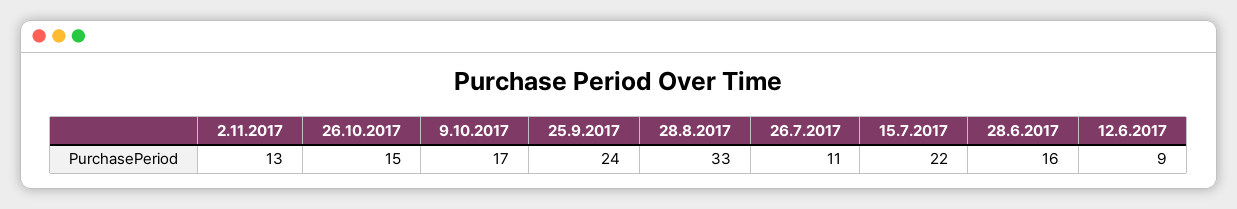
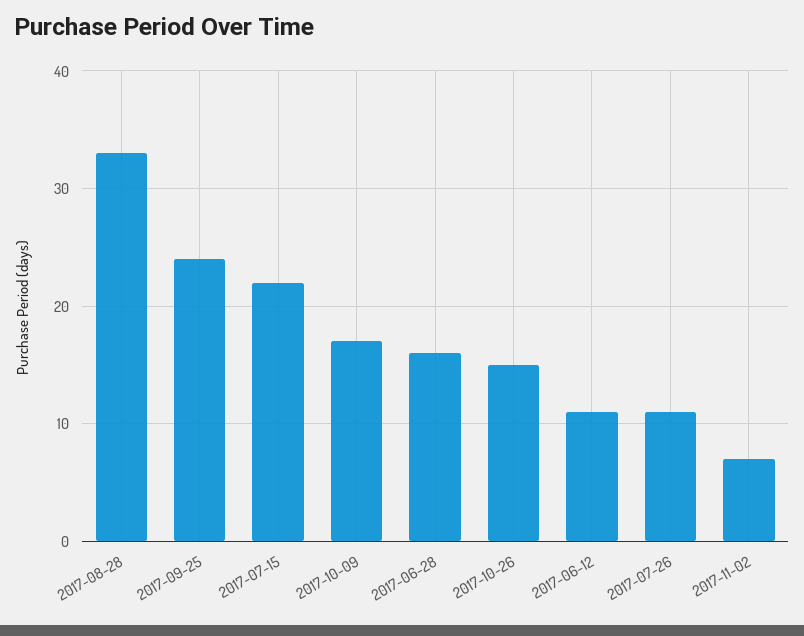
2.11.2017: 13 -> 7
12.6.2017: 9 -> 11

